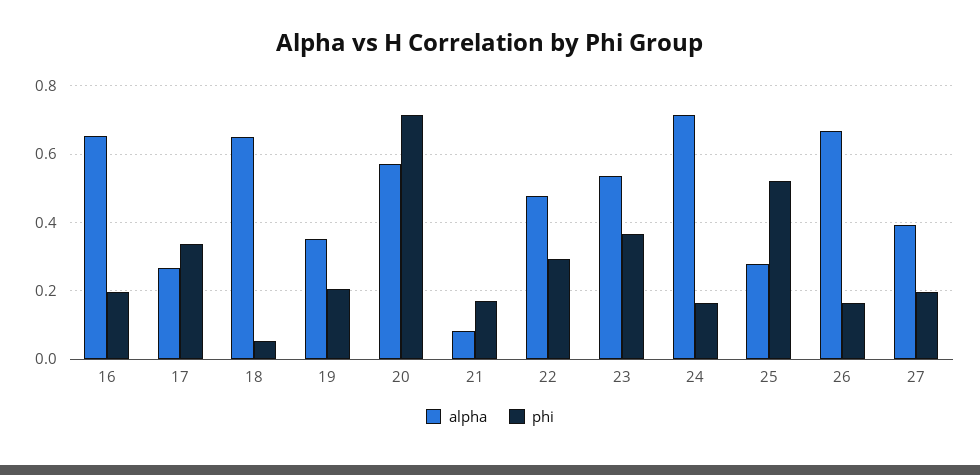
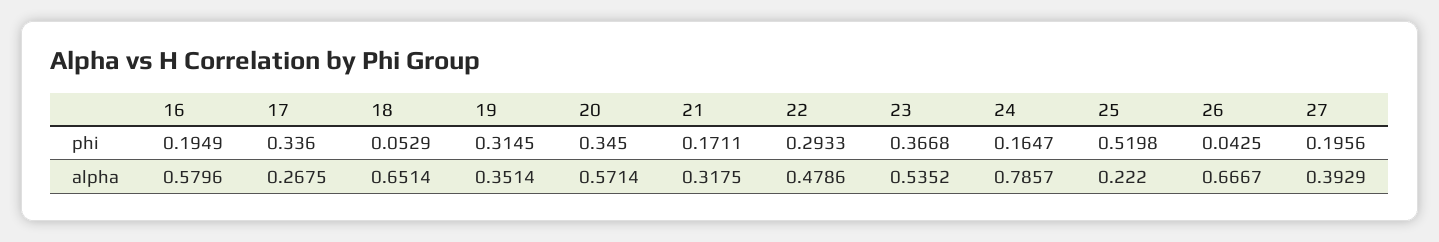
alpha, 16: 0.66 -> 0.5796
phi, 19: 0.2 -> 0.3145
phi, 20: 0.72 -> 0.345
alpha, 21: 0.08 -> 0.3175
alpha, 24: 0.72 -> 0.7857
alpha, 25: 0.28 -> 0.222
phi, 26: 0.16 -> 0.0425

